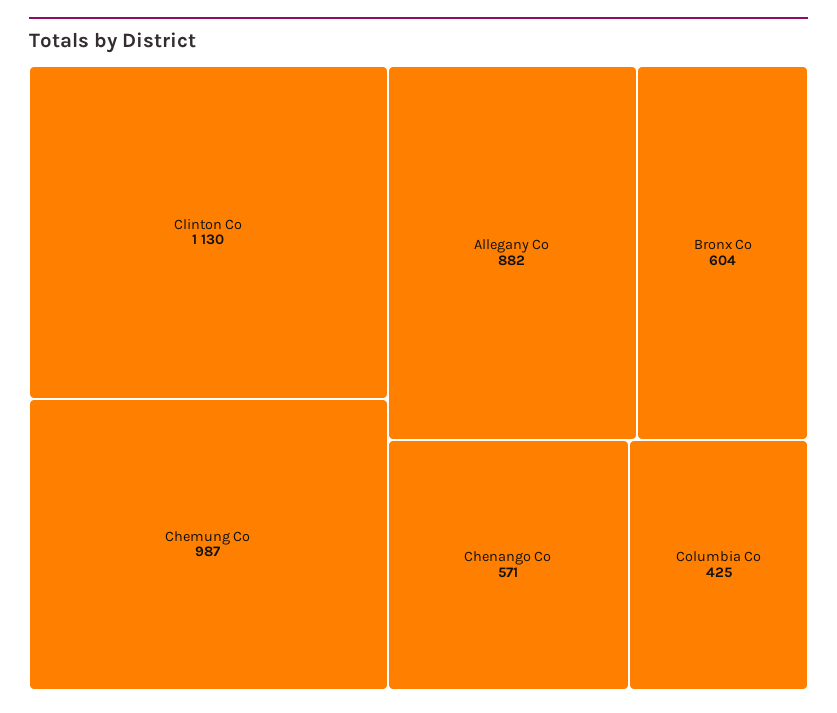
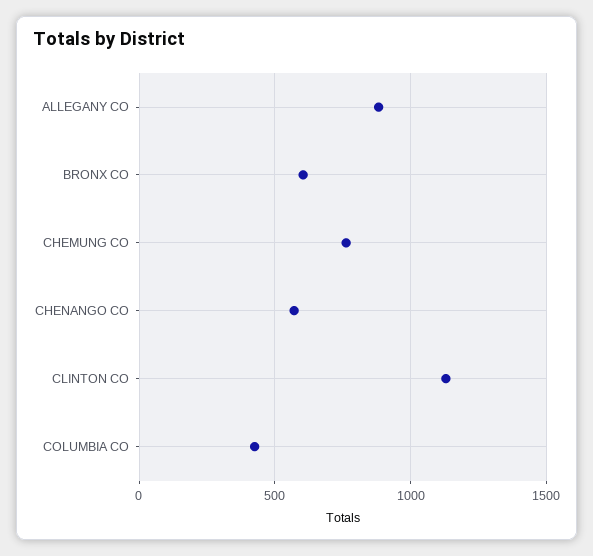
Chemung Co: 987 -> 750

